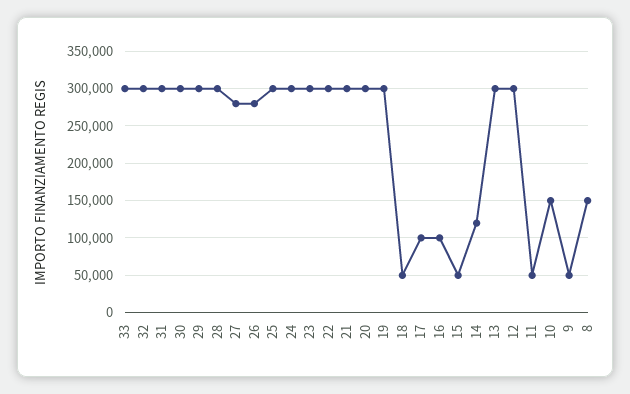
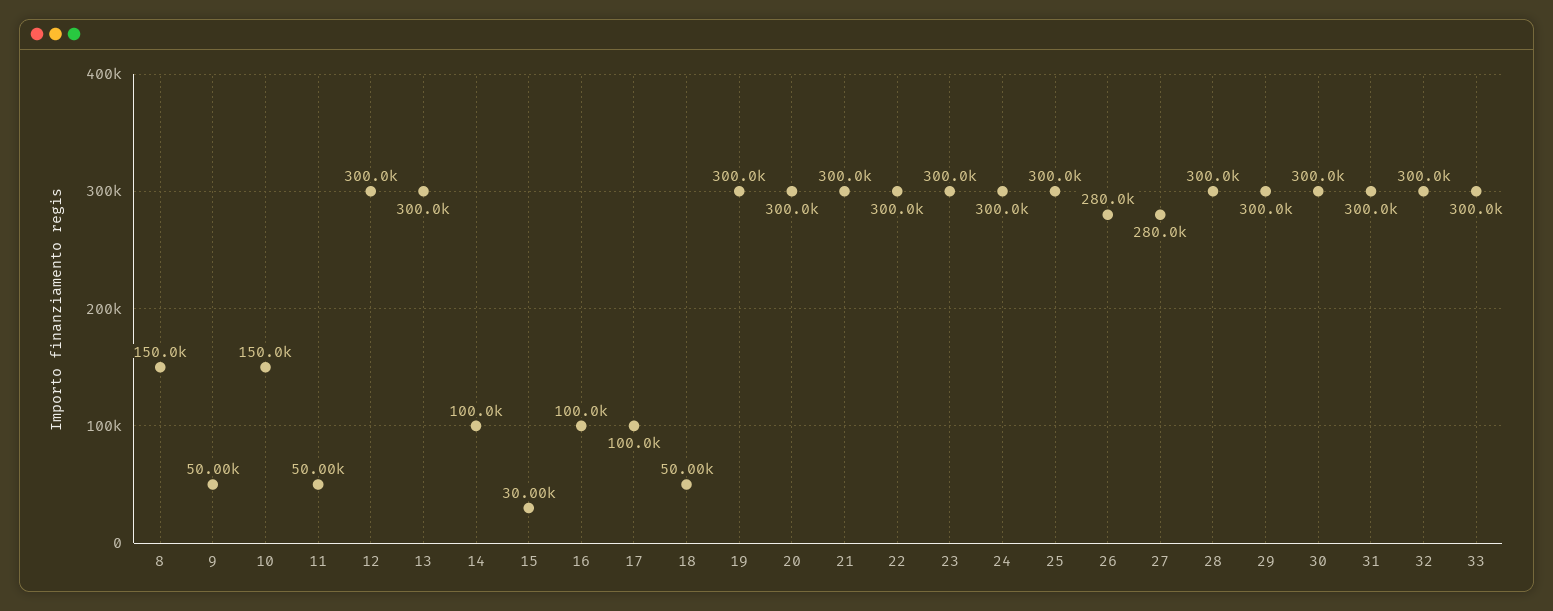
15: 50000 -> 30000
14: 120000 -> 100000

